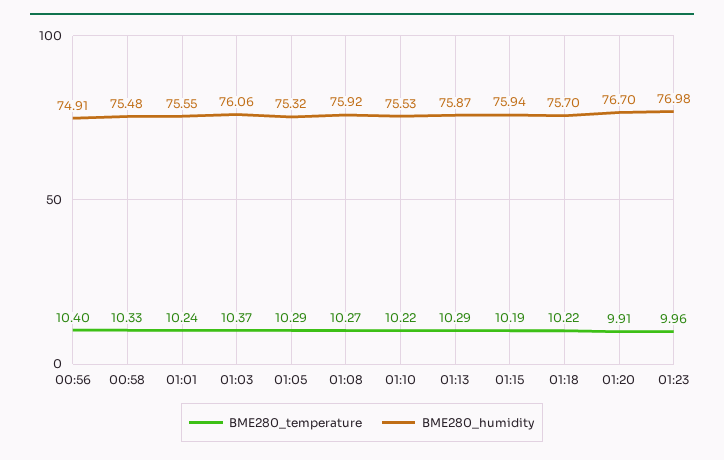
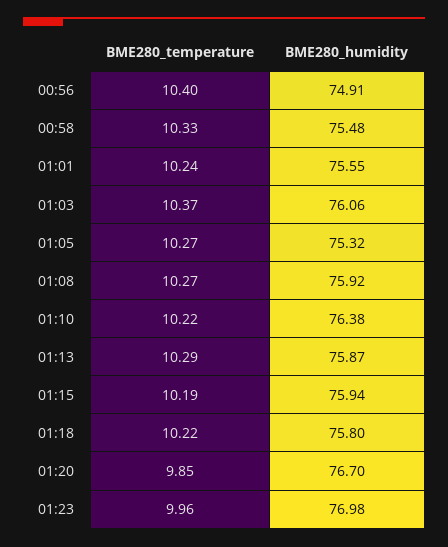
BME280_temperature, 01:05: 10.29 -> 10.27
BME280_humidity, 01:10: 75.53 -> 76.38
BME280_humidity, 01:18: 75.7 -> 75.8
BME280_temperature, 01:20: 9.91 -> 9.85

